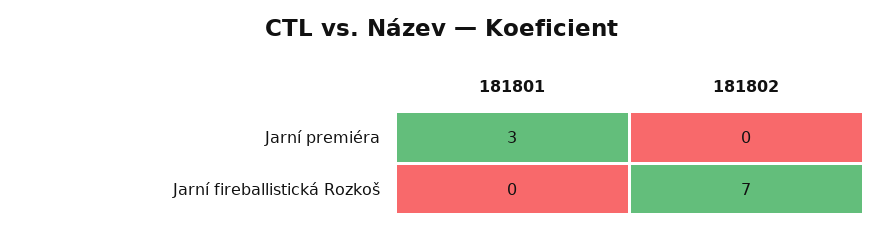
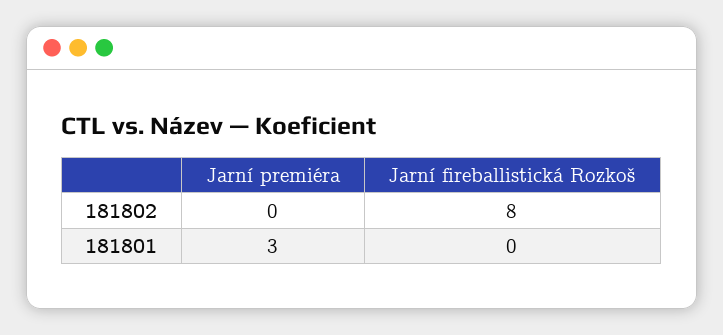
181802, Jarní fireballistická Rozkoš: 7 -> 8

